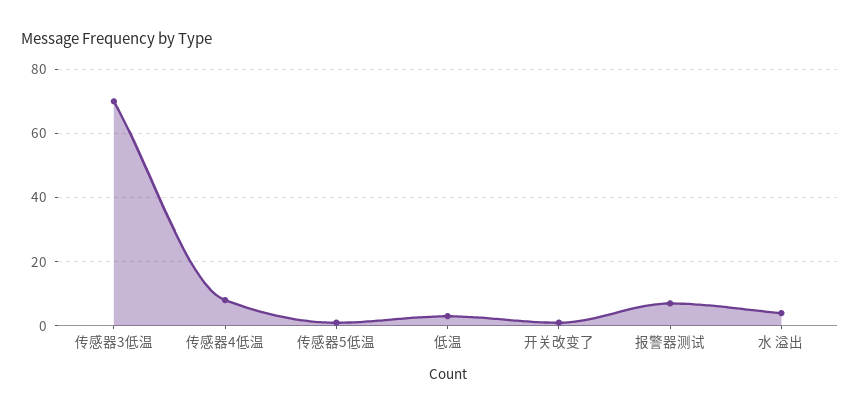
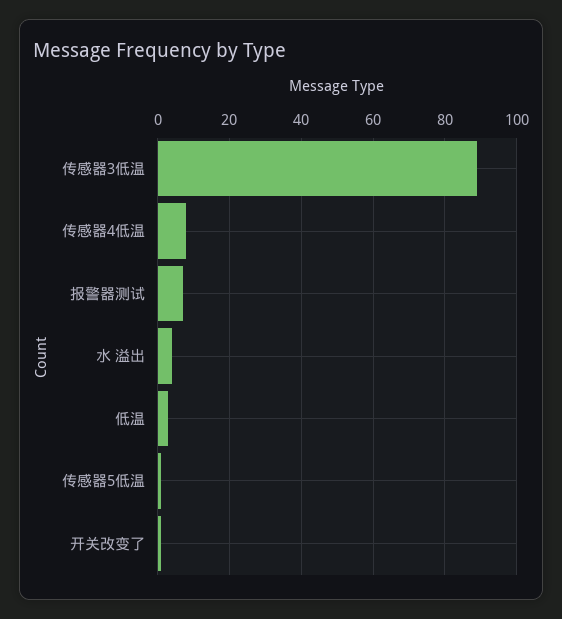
传感器3低温: 70 -> 90

